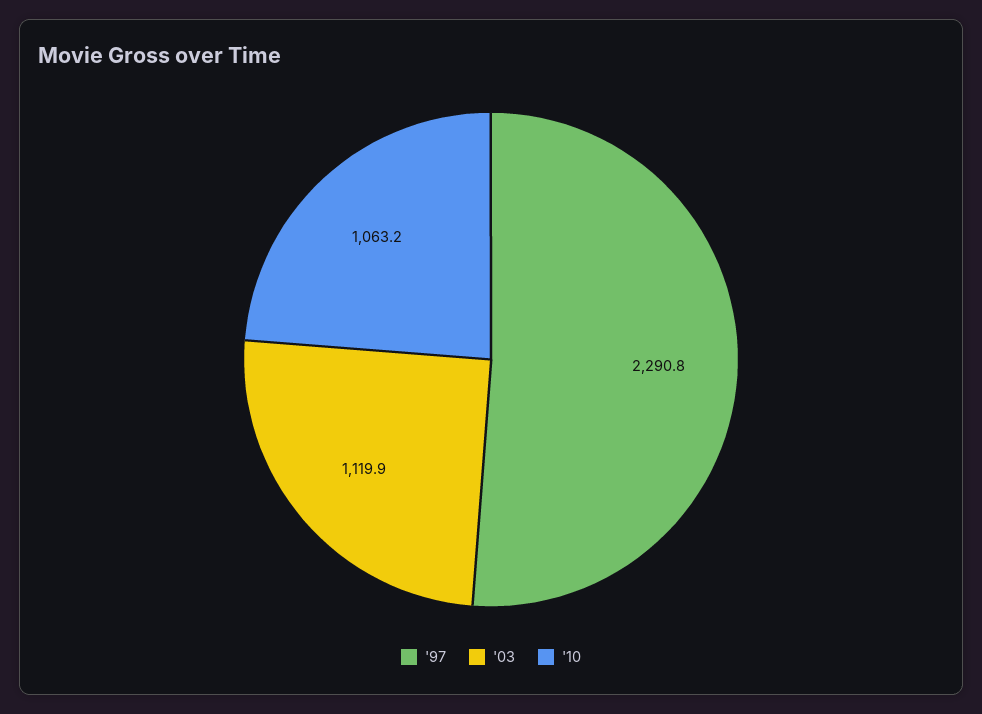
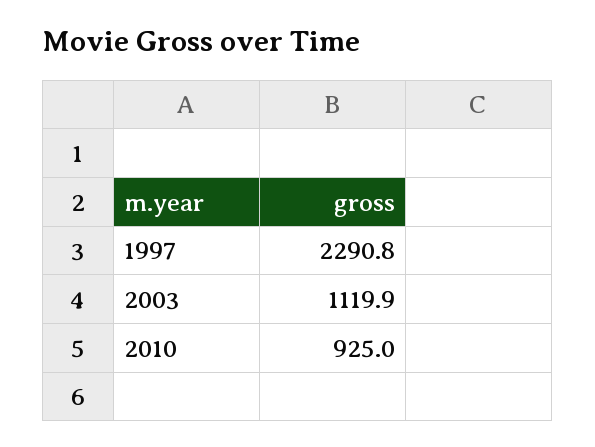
'10: 1063.2 -> 925

